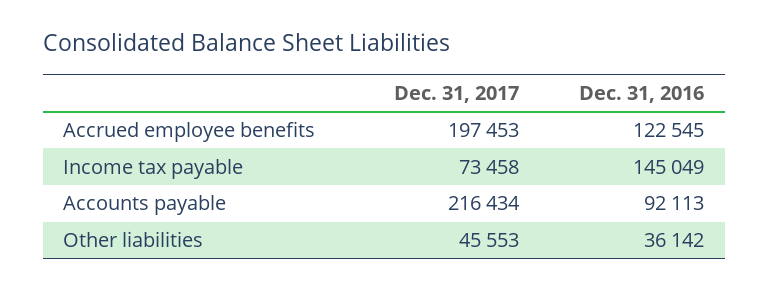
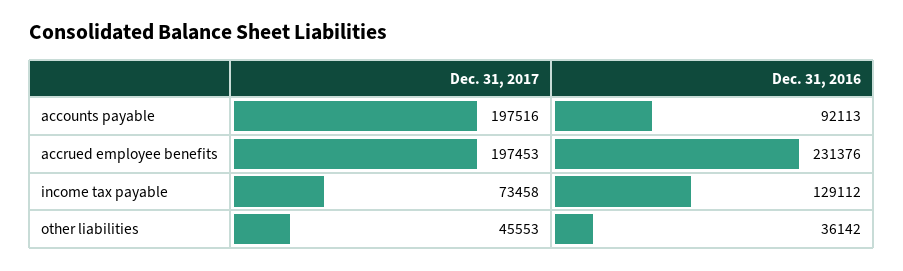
Dec. 31, 2016, Accrued employee benefits: 122545 -> 231376
Dec. 31, 2016, Income tax payable: 145049 -> 129112
Dec. 31, 2017, Accounts payable: 216434 -> 197516

